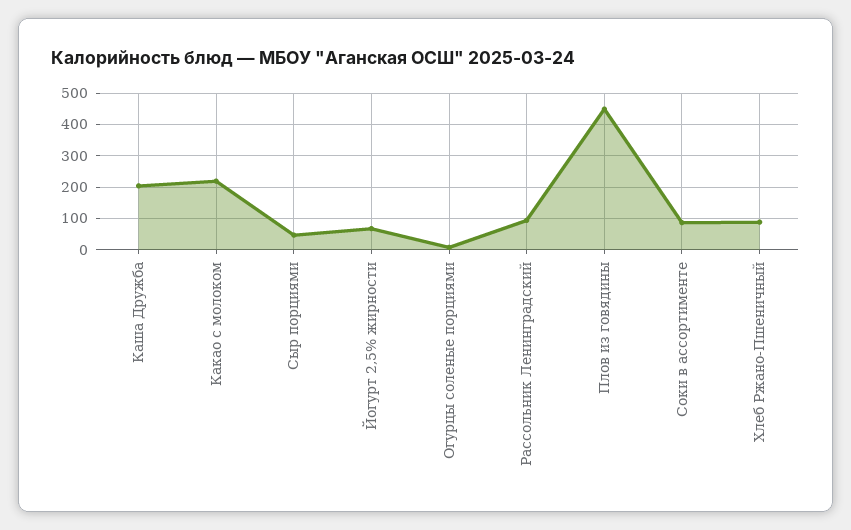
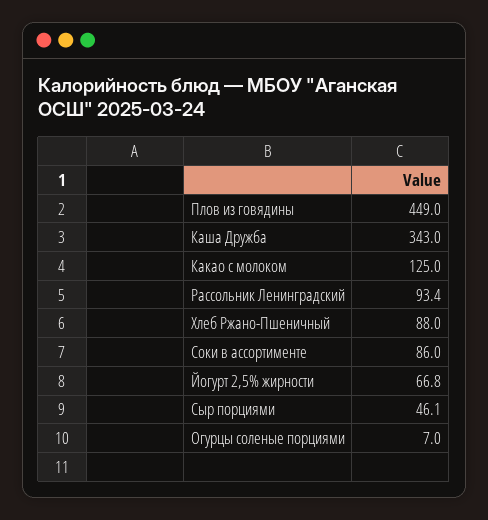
Каша Дружба: 200 -> 343
Какао с молоком: 220 -> 125

